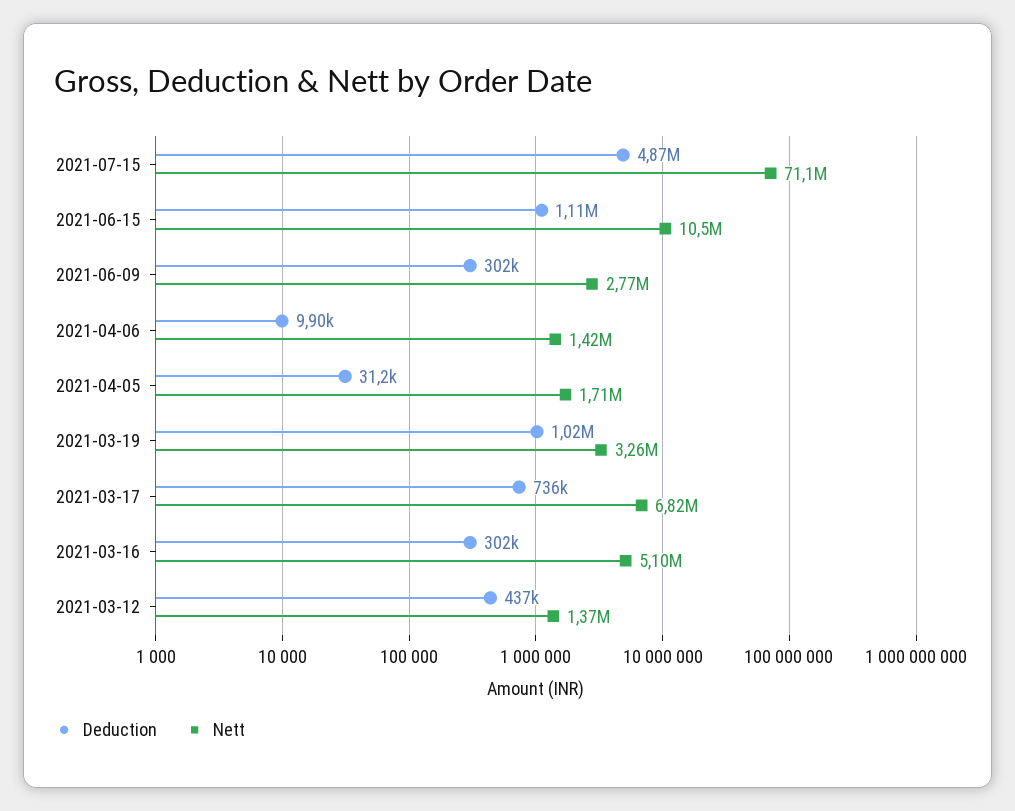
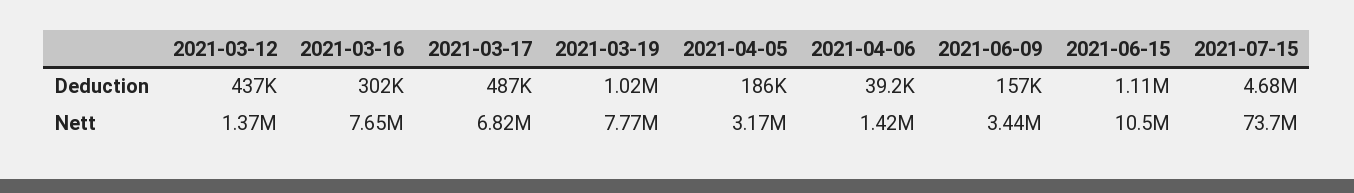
Deduction, 2021-07-15: 4870000 -> 4680000
Nett, 2021-07-15: 71100000 -> 73700000
Deduction, 2021-06-09: 302000 -> 157000
Nett, 2021-06-09: 2770000 -> 3440000
Deduction, 2021-04-06: 9900 -> 39200
Deduction, 2021-04-05: 31200 -> 186000
Nett, 2021-04-05: 1710000 -> 3170000
Nett, 2021-03-19: 3260000 -> 7770000
Deduction, 2021-03-17: 736000 -> 487000
Nett, 2021-03-16: 5100000 -> 7650000

